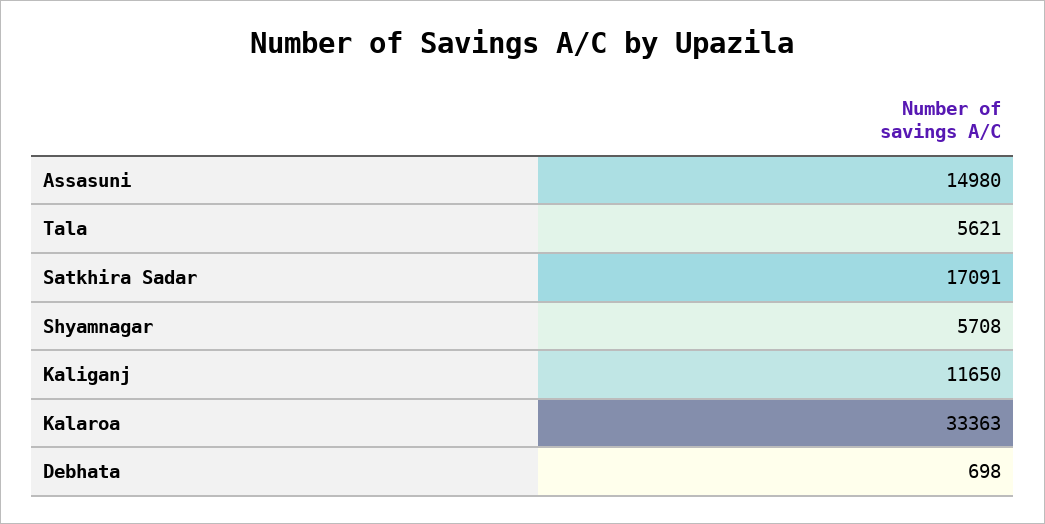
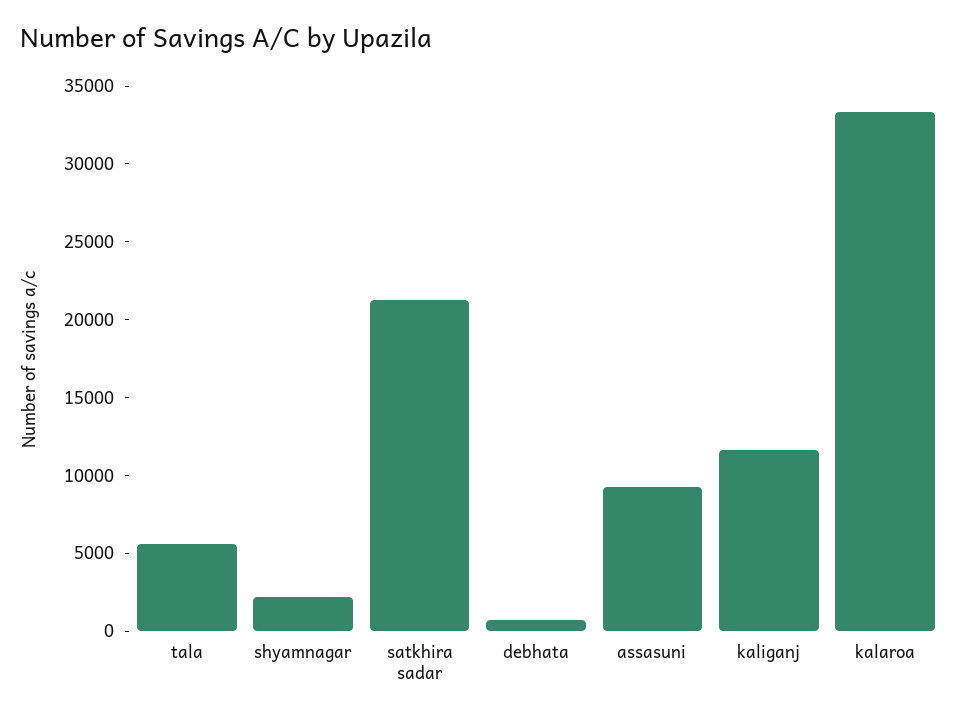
Assasuni: 14980 -> 9000
Satkhira Sadar: 17091 -> 21000
Shyamnagar: 5708 -> 2000

